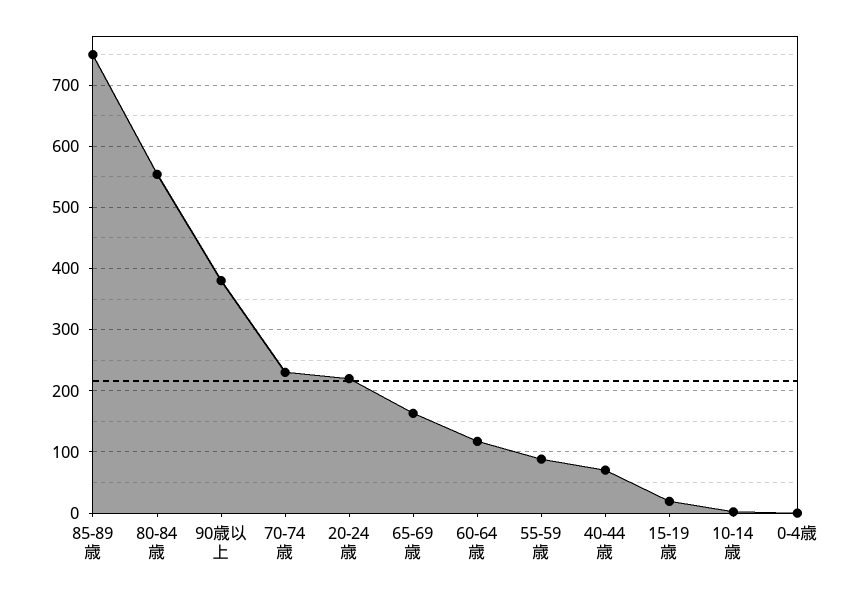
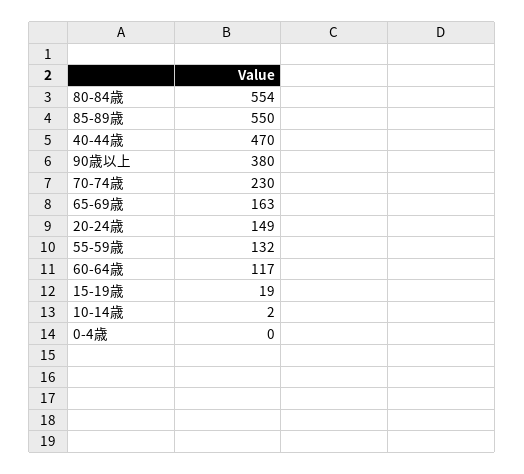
85-89歳: 750 -> 550
20-24歳: 220 -> 149
55-59歳: 90 -> 132
40-44歳: 70 -> 470

